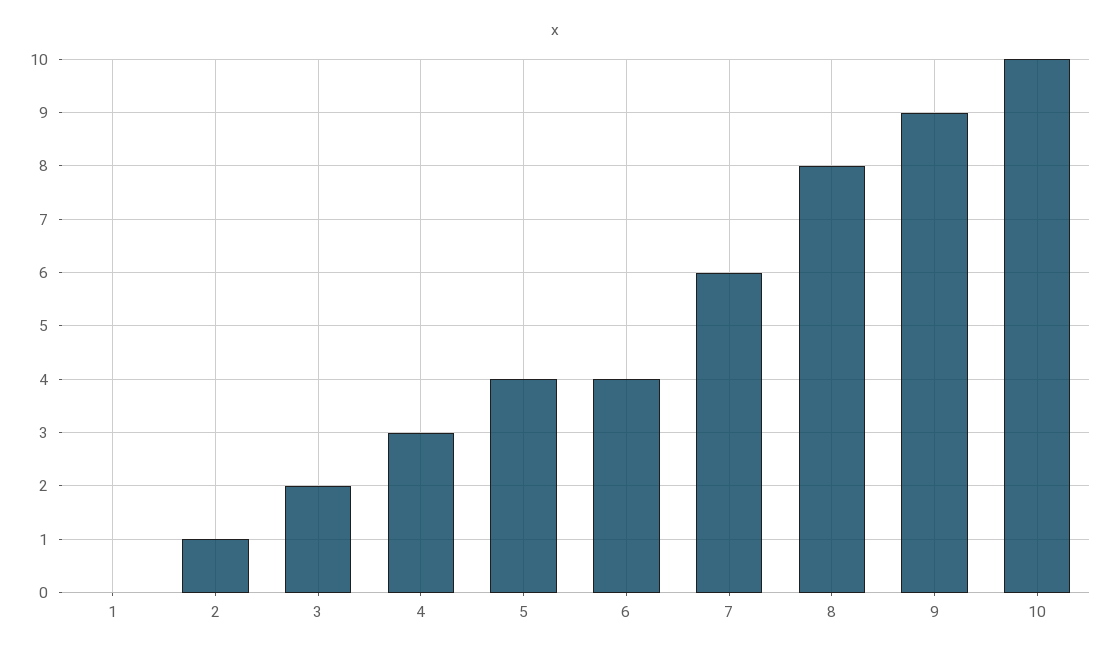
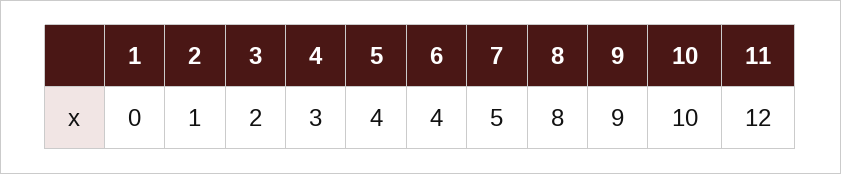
7: 6 -> 5
11: none -> 12

